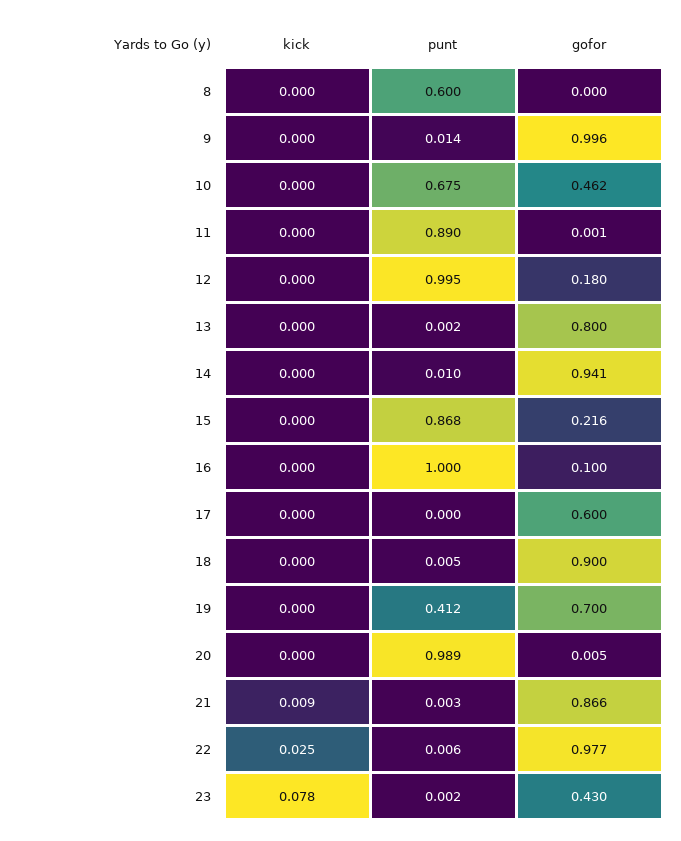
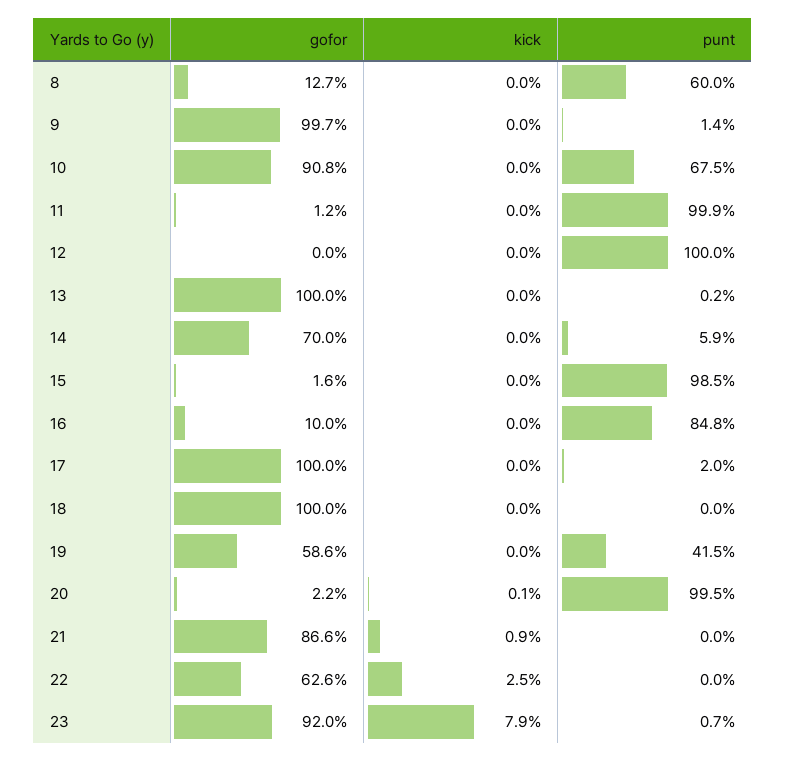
gofor, 8: 0 -> 0.127
gofor, 9: 0.996 -> 0.997
gofor, 10: 0.462 -> 0.908
punt, 11: 0.89 -> 0.999
gofor, 11: 0.001 -> 0.012
punt, 12: 0.995 -> 1
gofor, 12: 0.18 -> 0
gofor, 13: 0.8 -> 1
punt, 14: 0.01 -> 0.059
gofor, 14: 0.941 -> 0.7
punt, 15: 0.868 -> 0.985
gofor, 15: 0.216 -> 0.016
punt, 16: 1 -> 0.848
punt, 17: 0 -> 0.02
gofor, 17: 0.6 -> 1
punt, 18: 0.005 -> 0
gofor, 18: 0.9 -> 1
punt, 19: 0.412 -> 0.415
gofor, 19: 0.7 -> 0.586
kick, 20: 0 -> 0.001
punt, 20: 0.989 -> 0.995
gofor, 20: 0.005 -> 0.022
punt, 21: 0.003 -> 0
punt, 22: 0.006 -> 0
gofor, 22: 0.977 -> 0.626
kick, 23: 0.078 -> 0.079
punt, 23: 0.002 -> 0.007
gofor, 23: 0.43 -> 0.92

